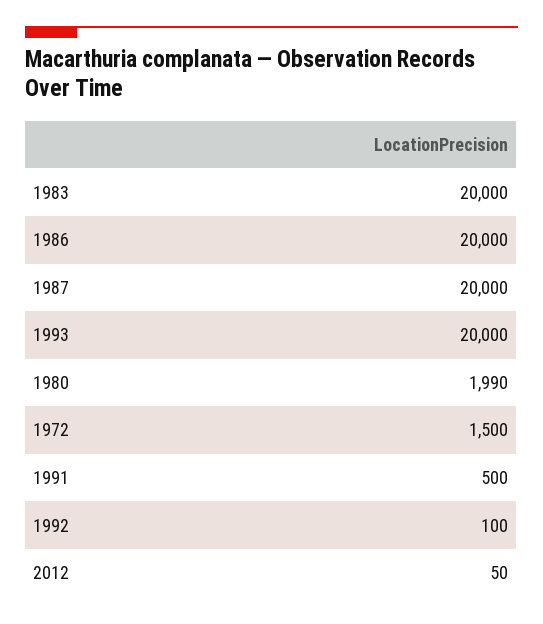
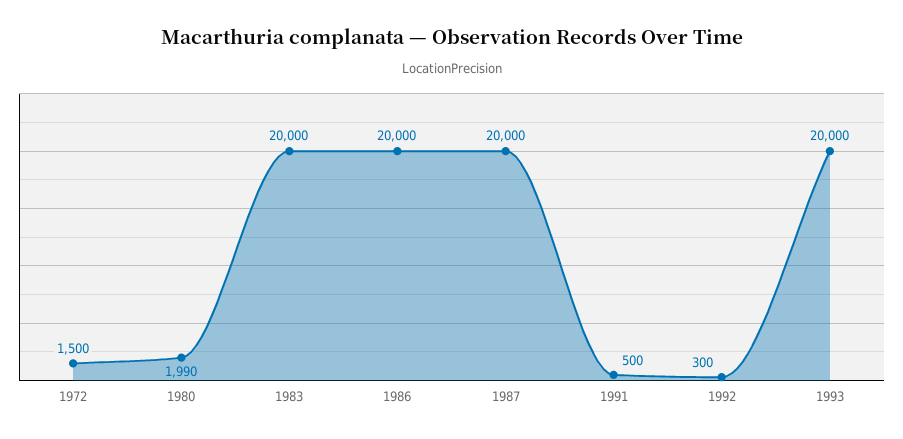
1992: 100 -> 300
2012: 50 -> none

